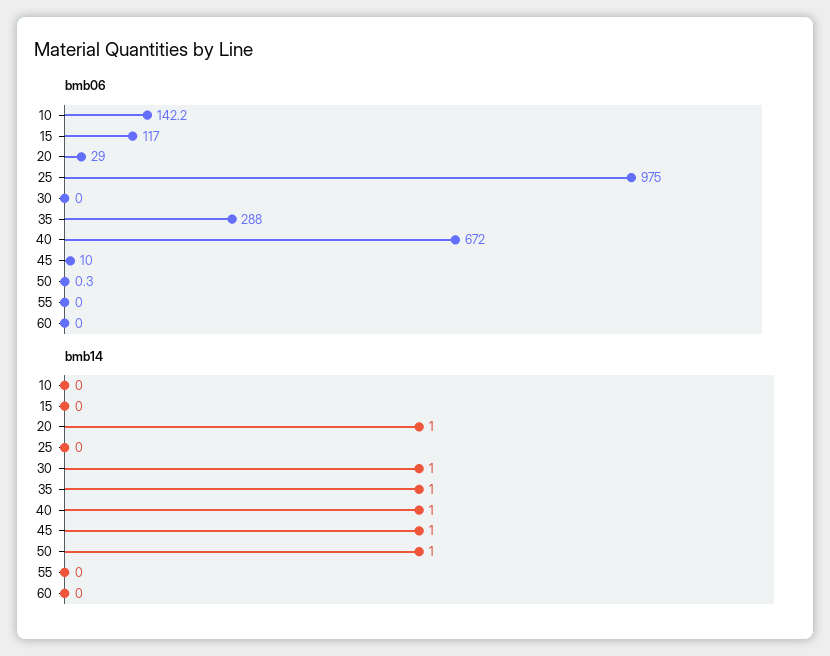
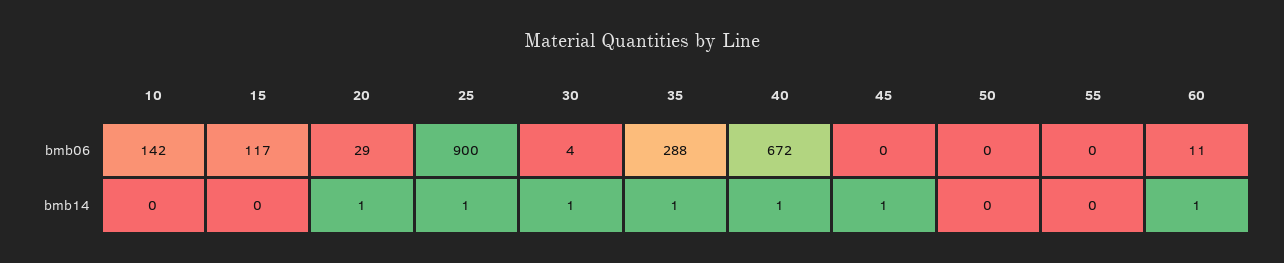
bmb06, 25: 975 -> 900
bmb06, 30: 0 -> 4
bmb06, 45: 10 -> 0
bmb06, 60: 0 -> 11
bmb14, 25: 0 -> 1
bmb14, 50: 1 -> 0
bmb14, 60: 0 -> 1

